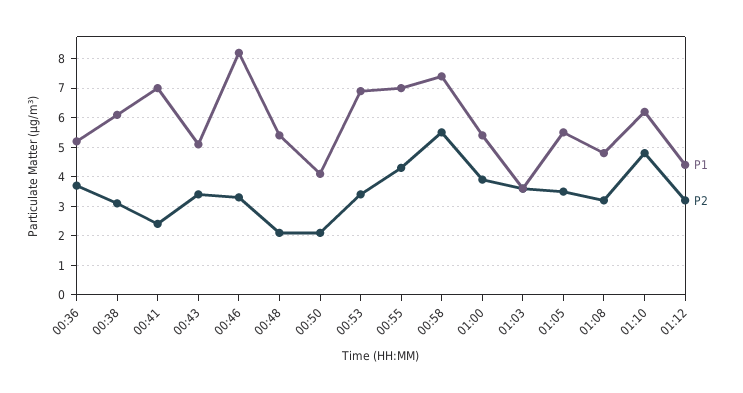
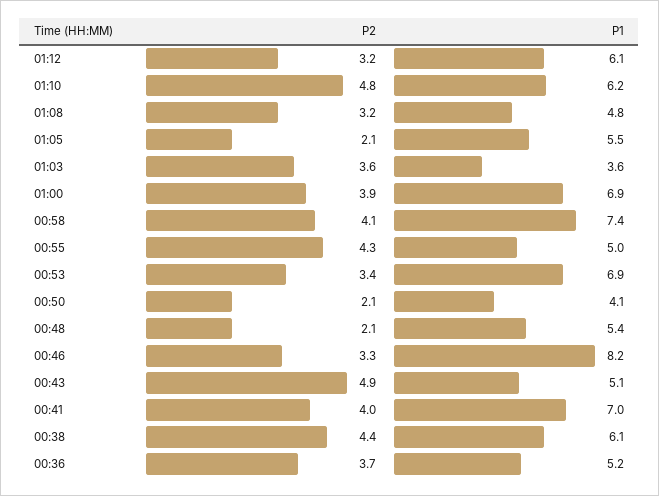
P2, 00:38: 3 -> 4.4
P2, 00:41: 2.5 -> 4
P2, 00:43: 3.5 -> 4.9
P1, 00:55: 7 -> 5
P2, 00:58: 5.5 -> 4.1
P1, 01:00: 5.5 -> 6.9
P2, 01:05: 3.5 -> 2.1
P1, 01:12: 4.5 -> 6.1

